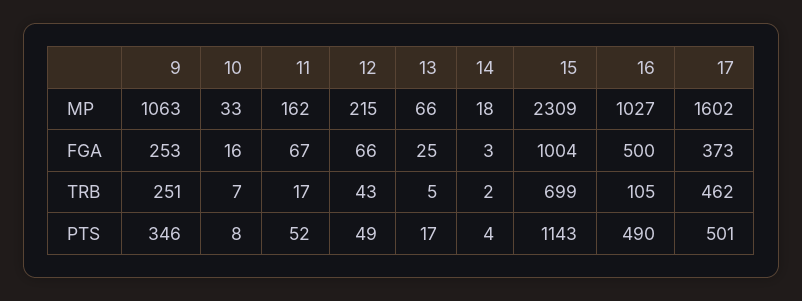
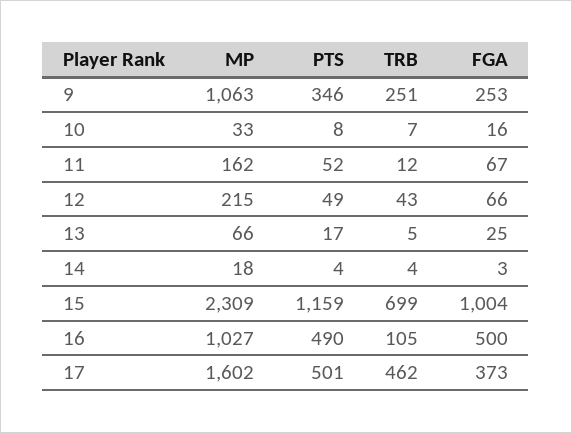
11, TRB: 17 -> 12
14, TRB: 2 -> 4
15, PTS: 1143 -> 1159

